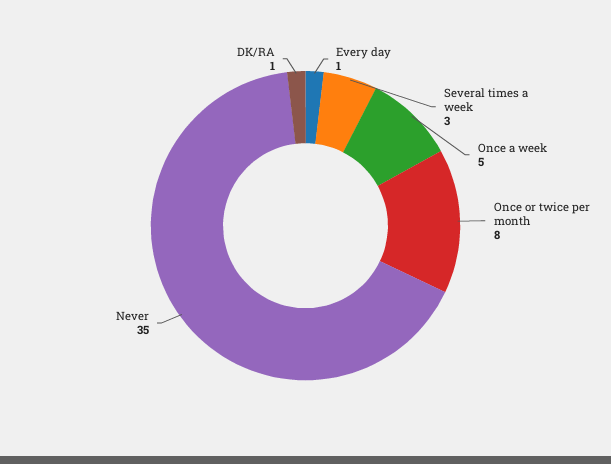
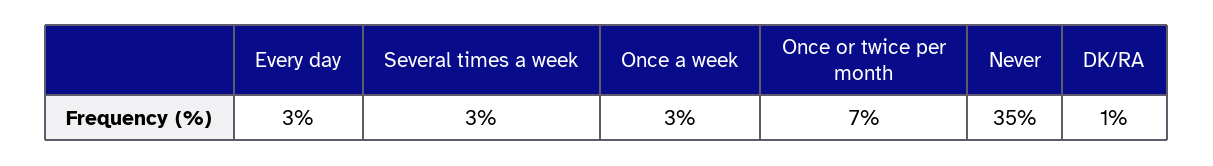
Every day: 1 -> 3
Once a week: 5 -> 3
Once or twice per month: 8 -> 7

